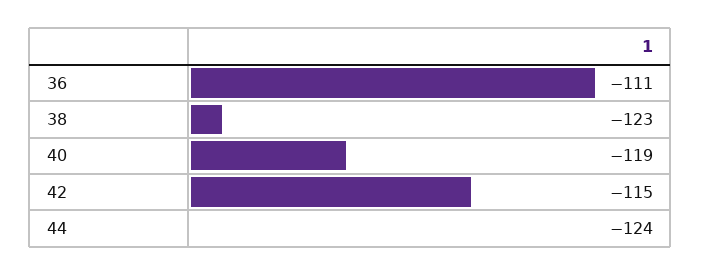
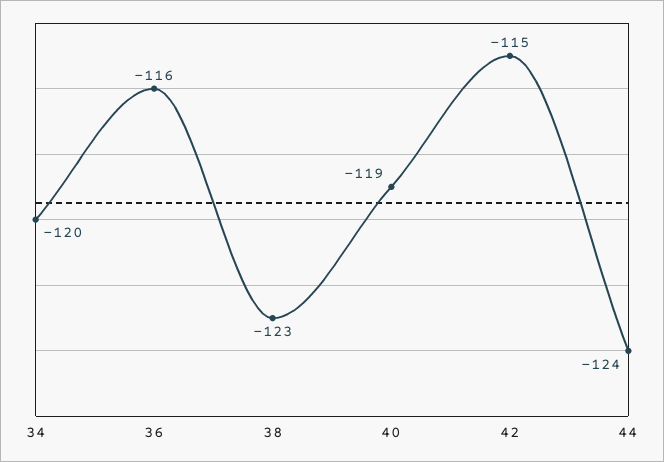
36: -111 -> -116
34: none -> -120

